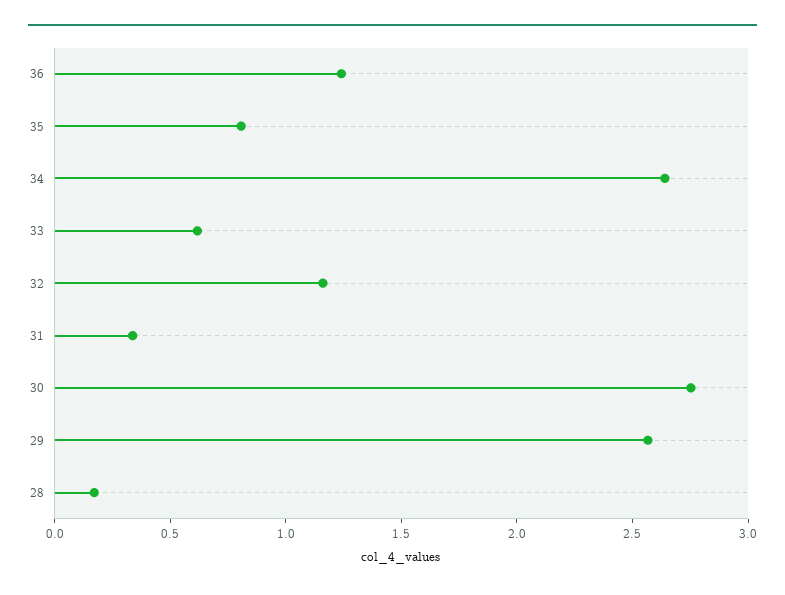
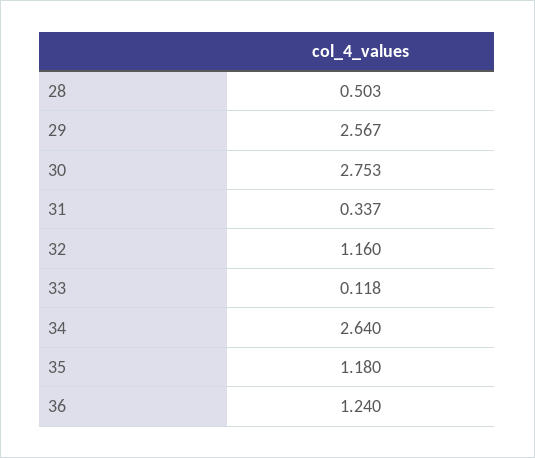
35: 0.8 -> 1.18
33: 0.6 -> 0.118
28: 0.2 -> 0.503

